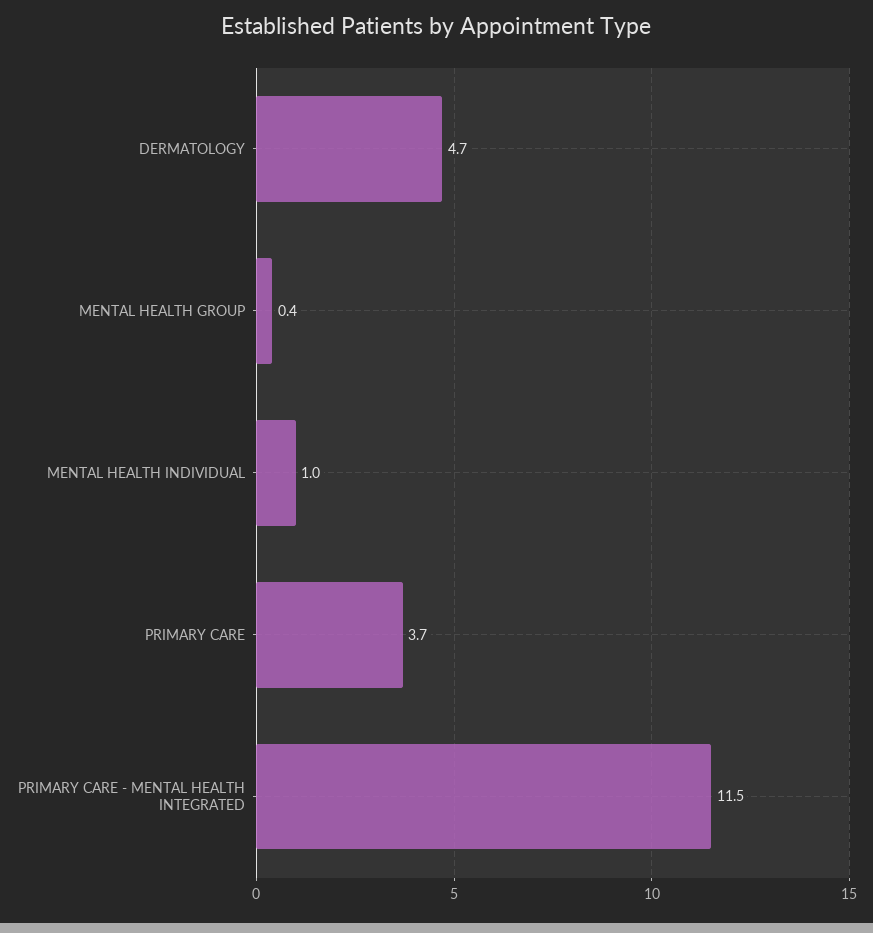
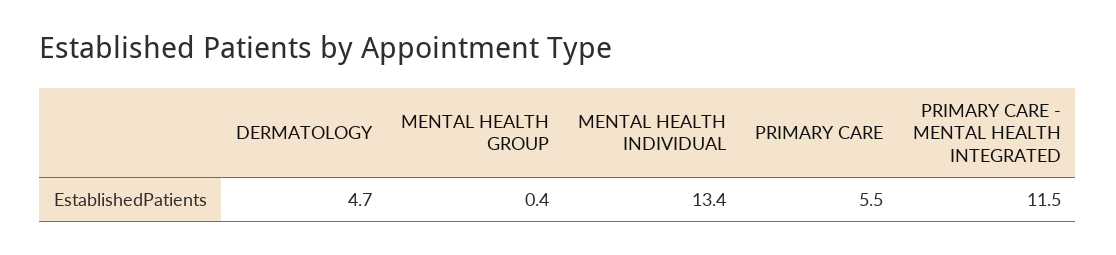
MENTAL HEALTH INDIVIDUAL: 1 -> 13.4
PRIMARY CARE: 3.7 -> 5.5

